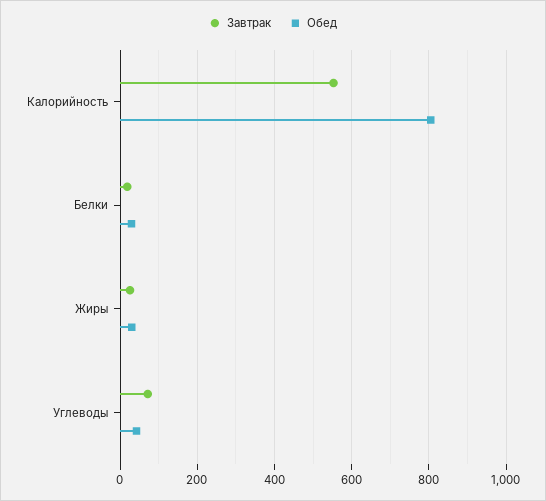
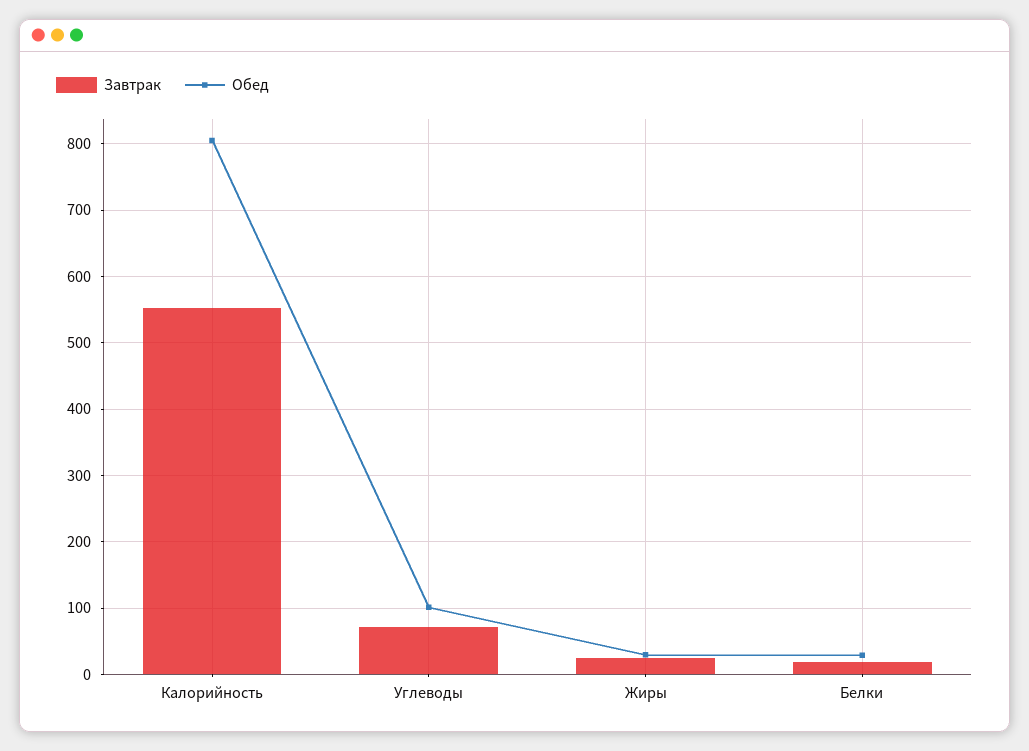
Обед, Углеводы: 40 -> 100

